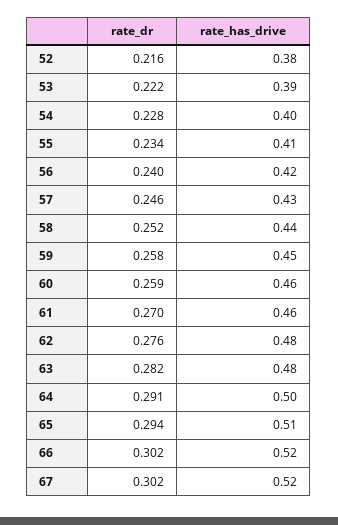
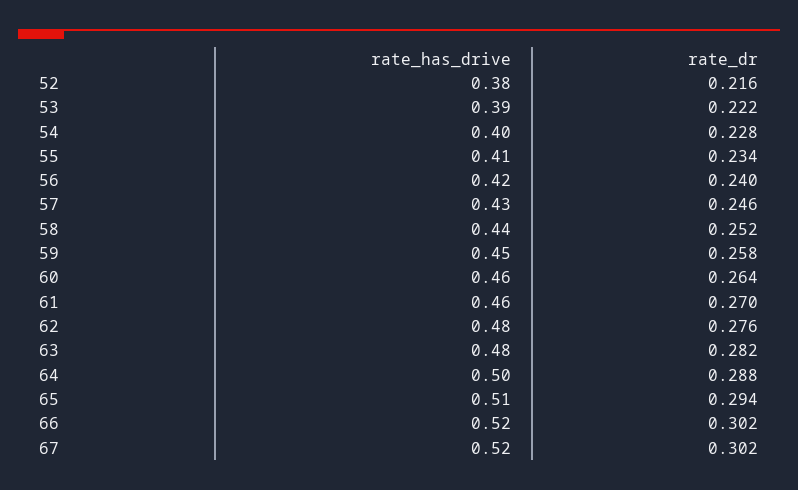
rate_dr, 60: 0.259 -> 0.264
rate_dr, 64: 0.291 -> 0.288

